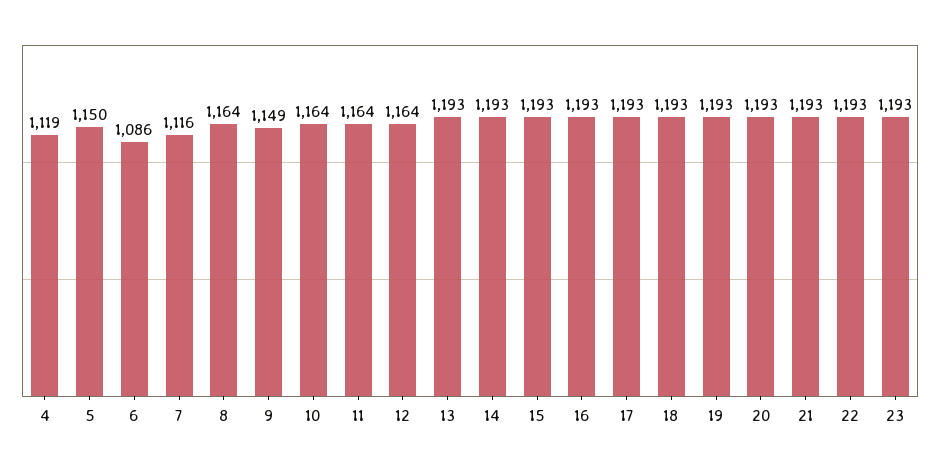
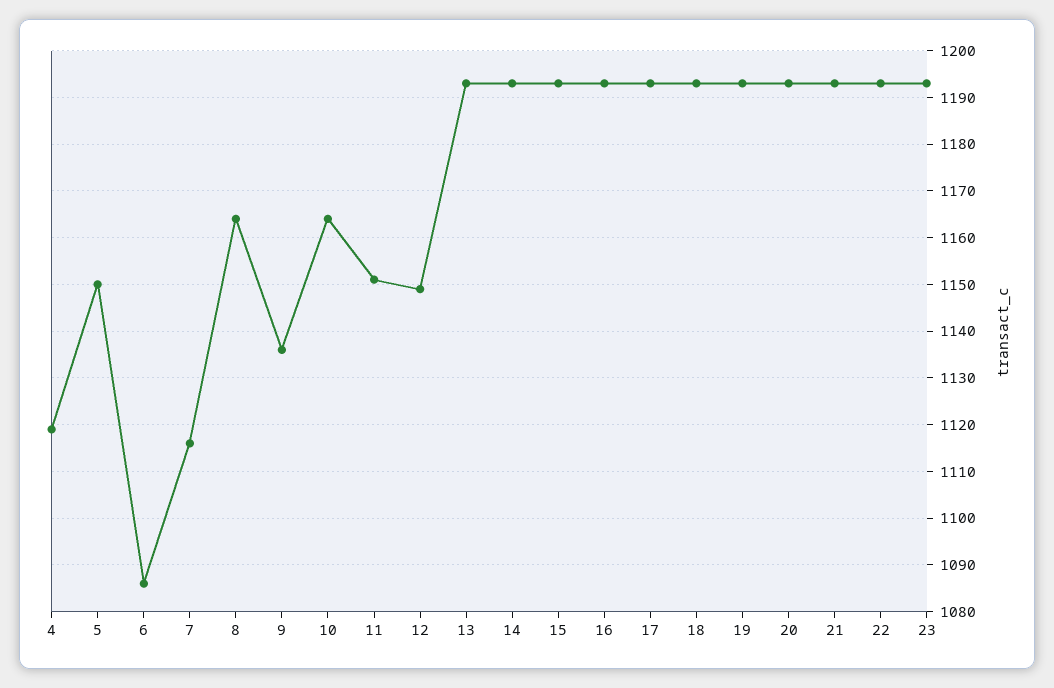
9: 1149 -> 1135
11: 1164 -> 1150
12: 1164 -> 1150

